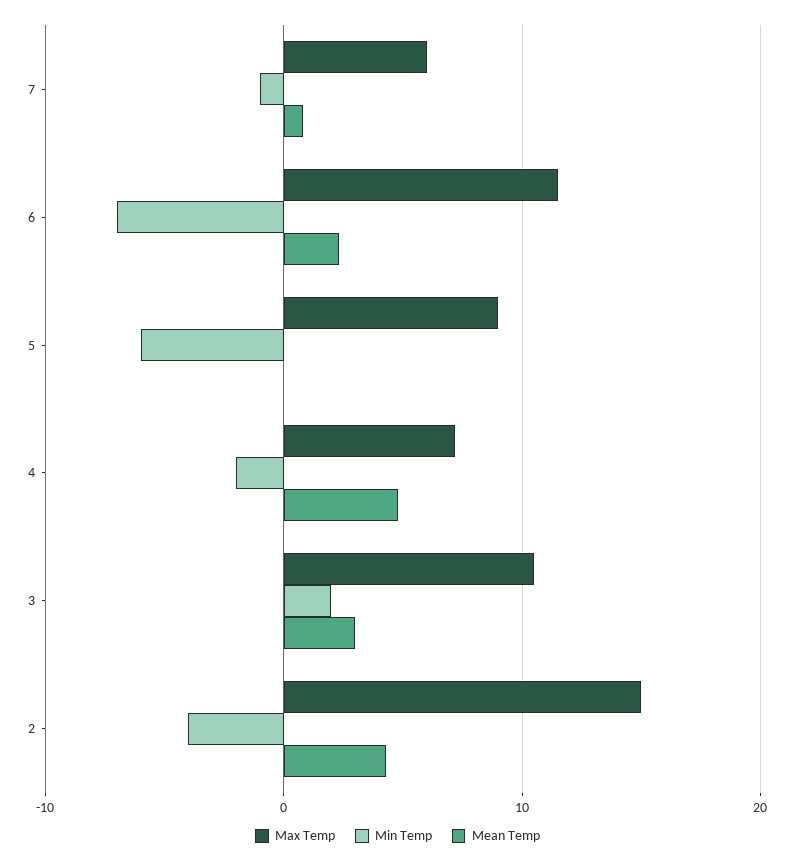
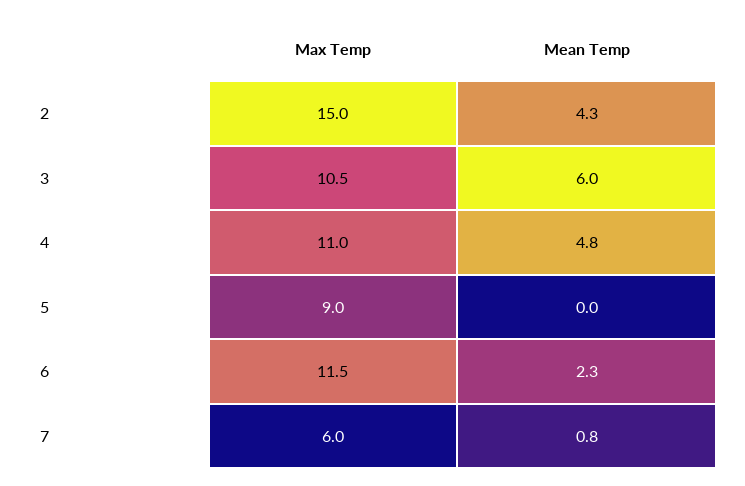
Min Temp, 7: -1 -> none
Min Temp, 6: -7 -> none
Min Temp, 5: -6 -> none
Max Temp, 4: 7 -> 11
Min Temp, 4: -2 -> none
Min Temp, 3: 2 -> none
Mean Temp, 3: 3 -> 6
Min Temp, 2: -4 -> none

